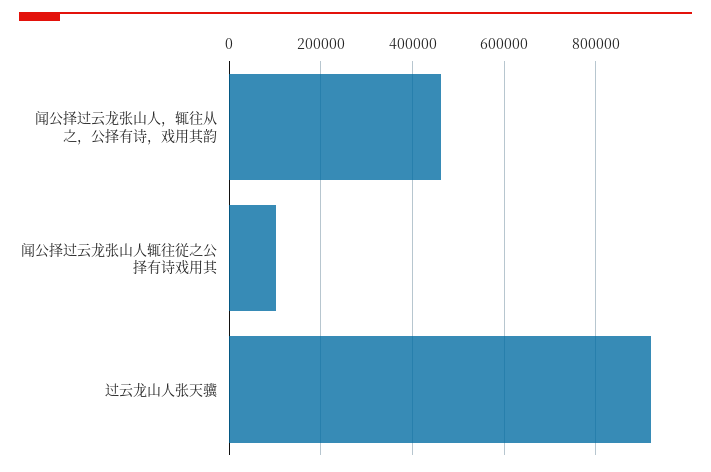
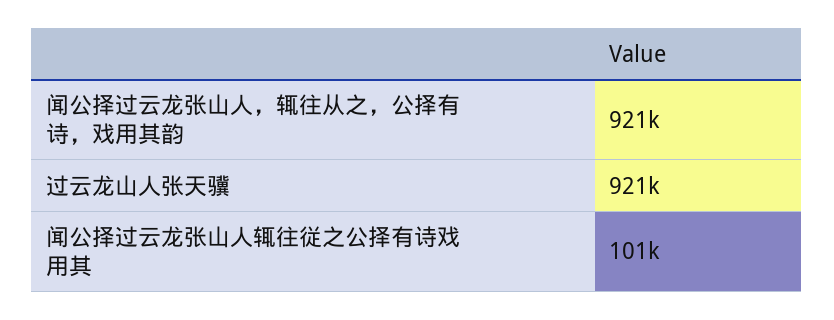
闻公择过云龙张山人，辄往从之，公择有诗，戏用其韵: 460000 -> 921000

